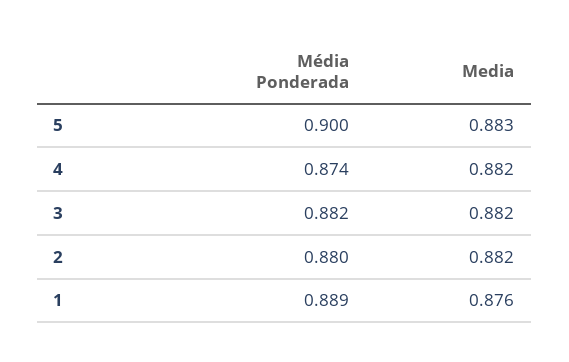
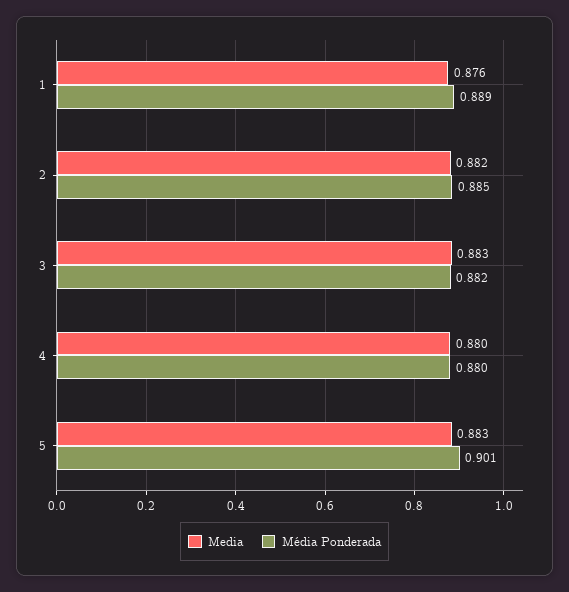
Média Ponderada, 5: 0.9 -> 0.901
Média Ponderada, 4: 0.874 -> 0.88
Media, 4: 0.882 -> 0.88
Media, 3: 0.882 -> 0.883
Média Ponderada, 2: 0.88 -> 0.885

